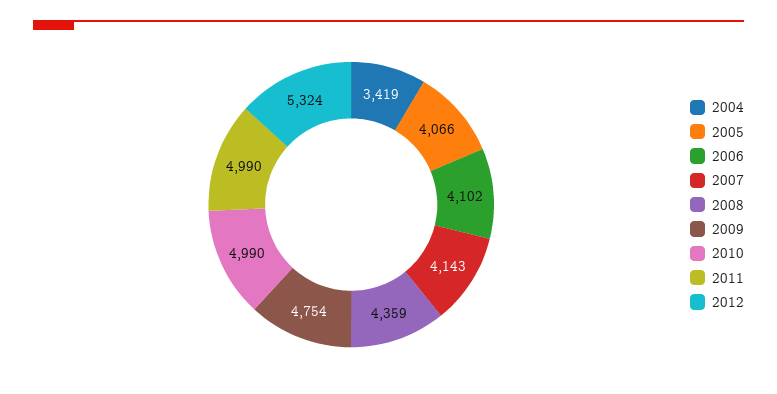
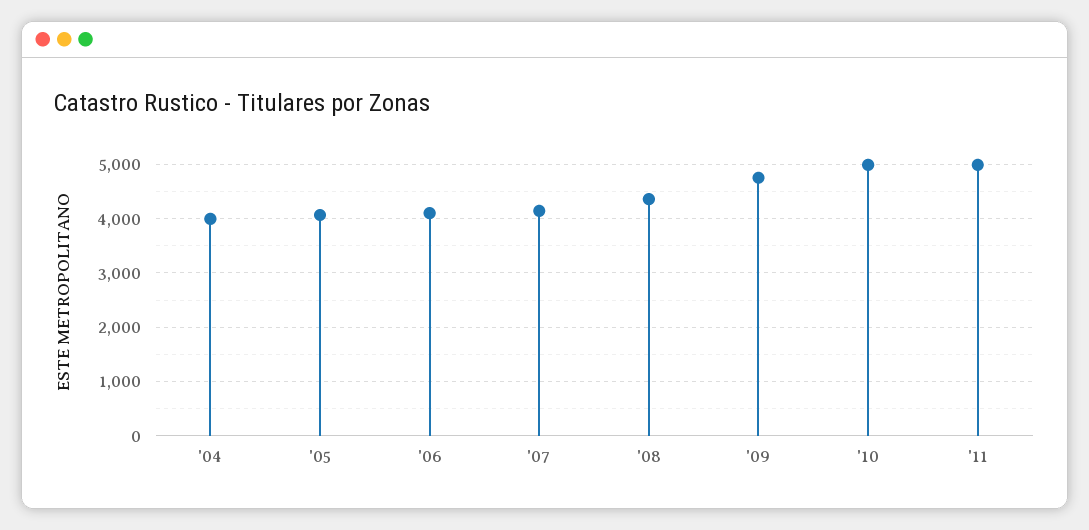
2004: 3419 -> 4000
2012: 5324 -> none

